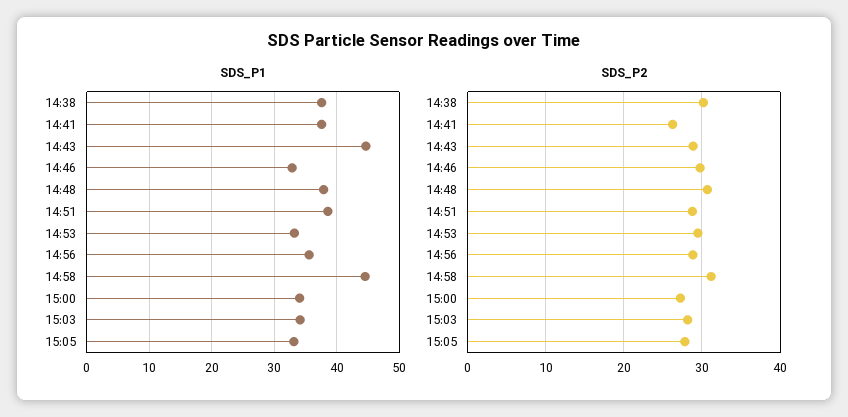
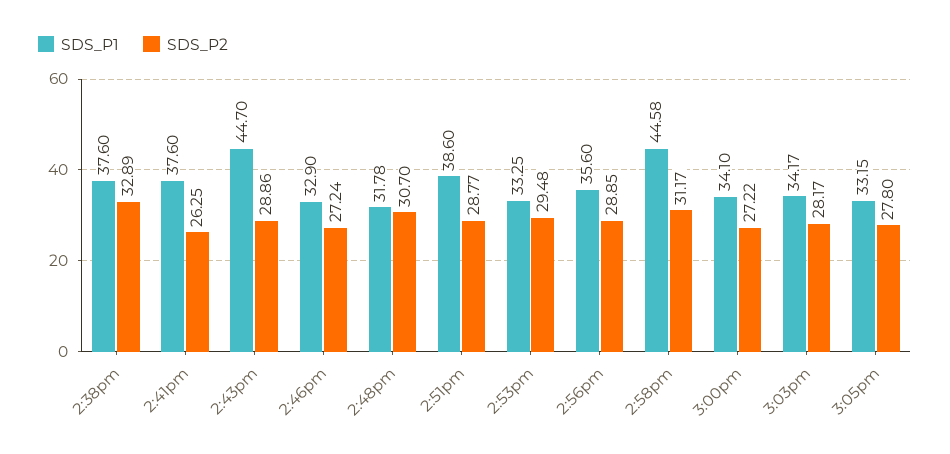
SDS_P1, 14:48: 38 -> 31.78
SDS_P2, 14:38: 30 -> 32.89
SDS_P2, 14:46: 30 -> 27.24

